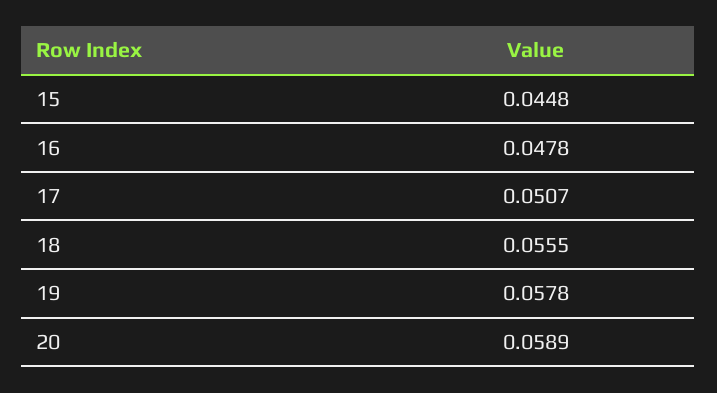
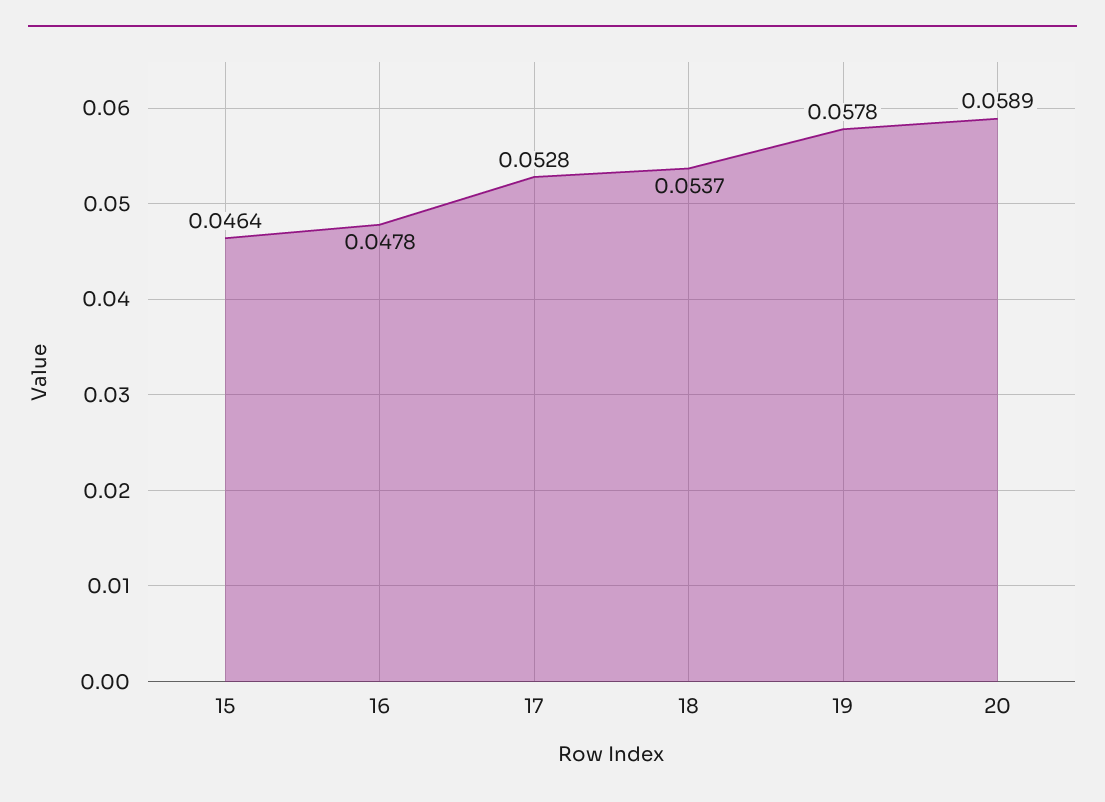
15: 0.0448 -> 0.0464
17: 0.0507 -> 0.0528
18: 0.0555 -> 0.0537

